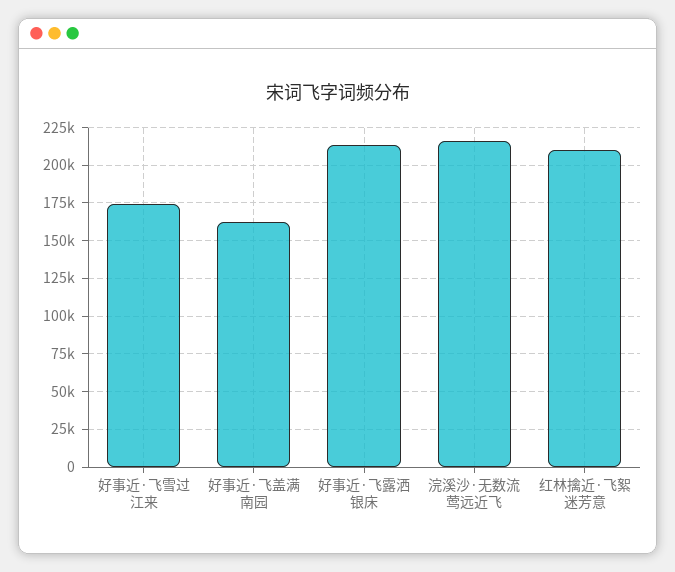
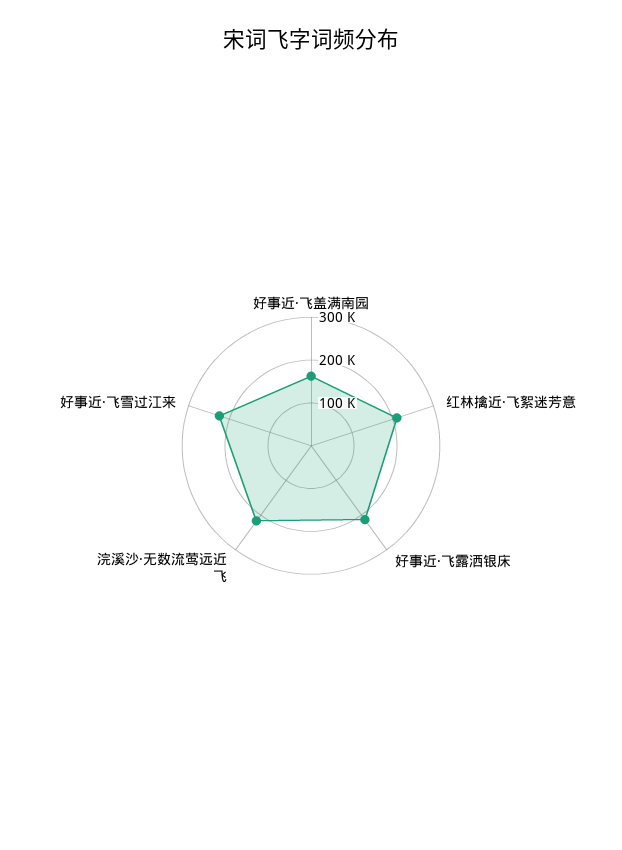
好事近·飞雪过江来: 175000 -> 220000

